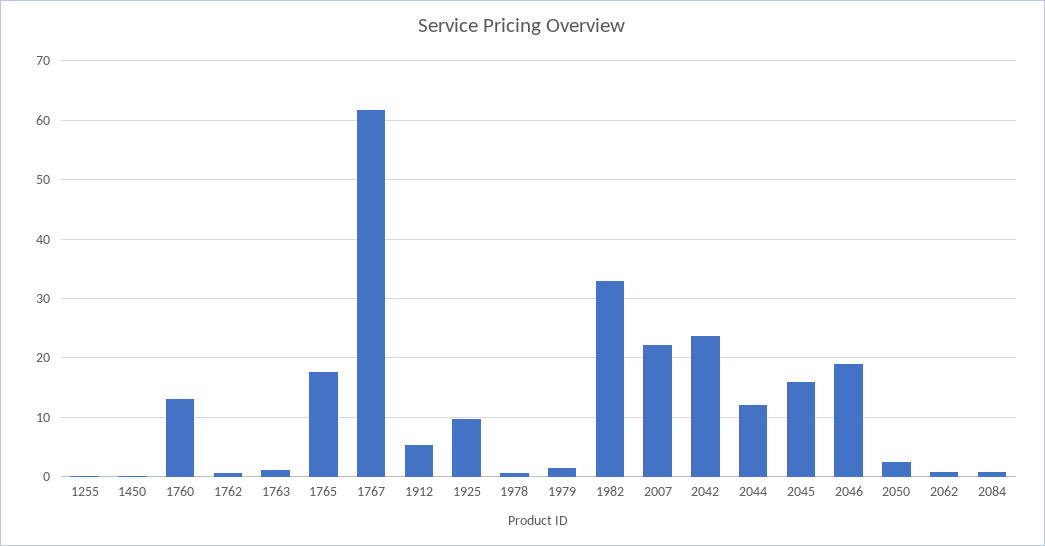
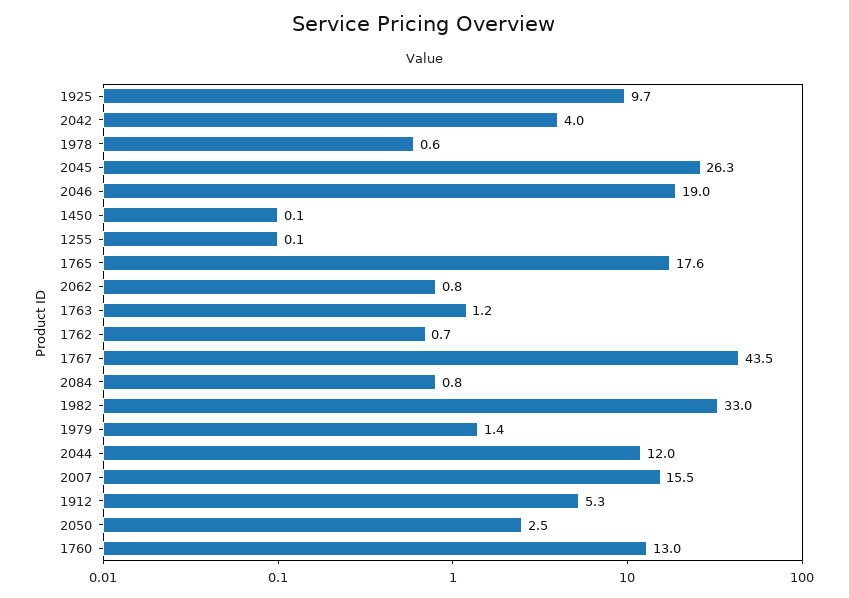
1767: 62 -> 43.5
2007: 22 -> 15.5
2042: 24 -> 4
2045: 16 -> 26.3

